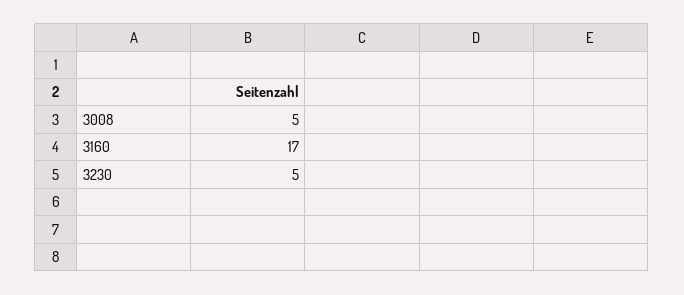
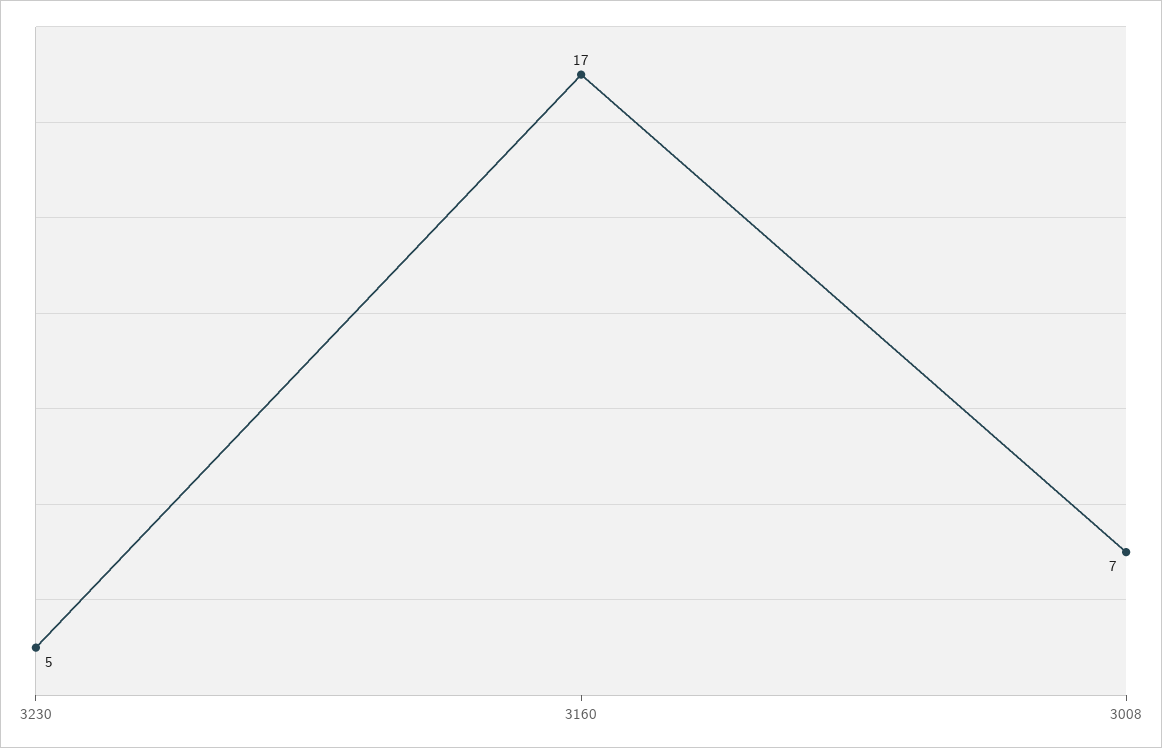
3008: 5 -> 7

